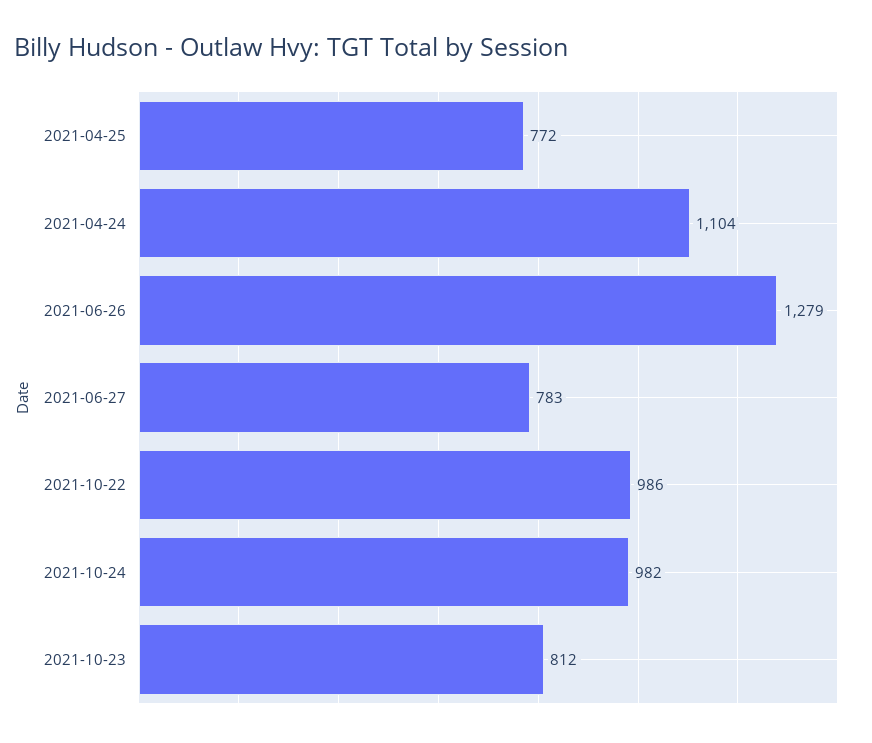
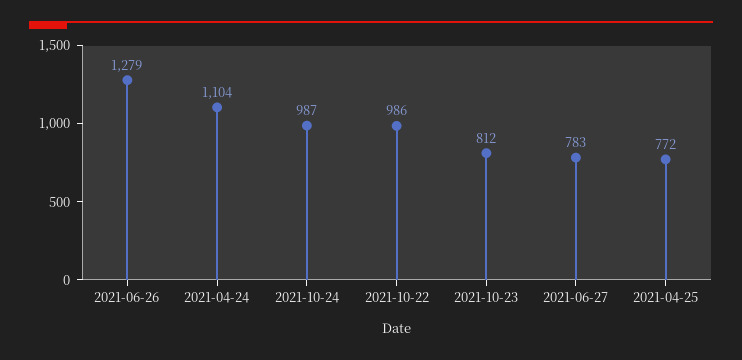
2021-10-24: 982 -> 987

